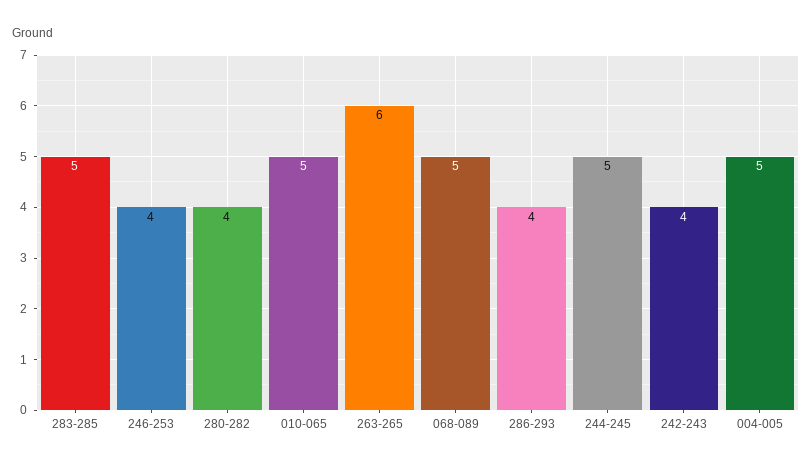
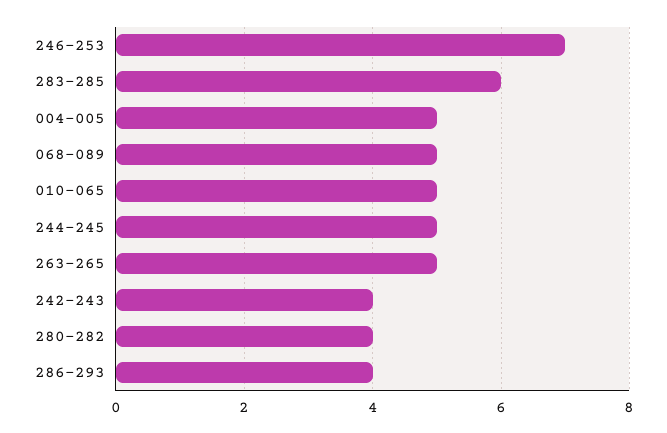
283-285: 5 -> 6
246-253: 4 -> 7
263-265: 6 -> 5

